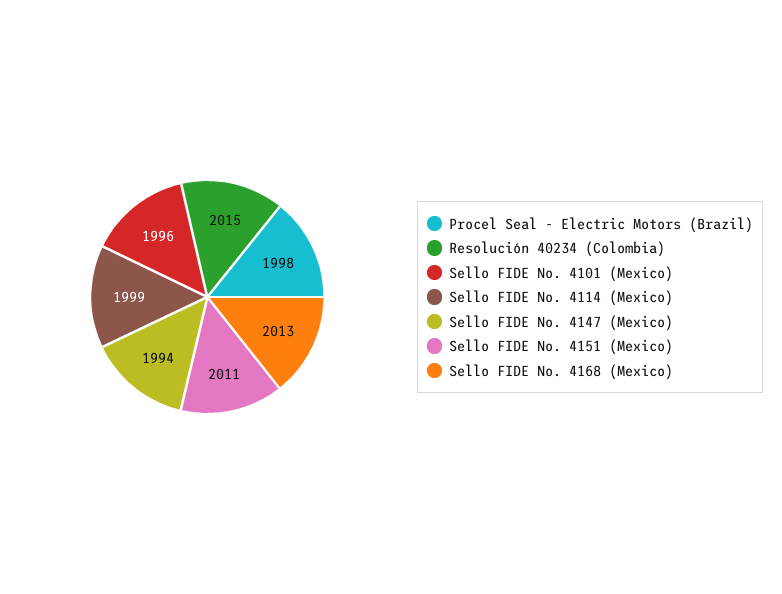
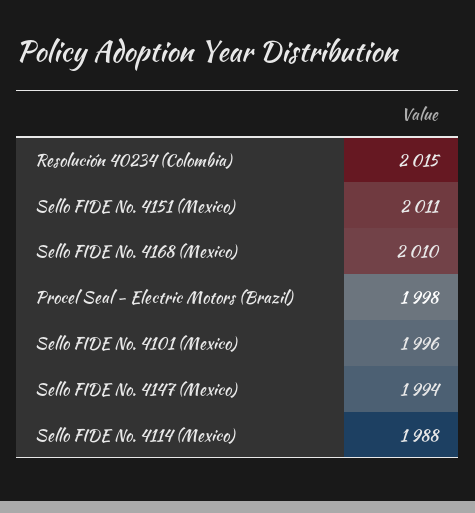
Sello FIDE No. 4114 (Mexico): 1999 -> 1988
Sello FIDE No. 4168 (Mexico): 2013 -> 2010

